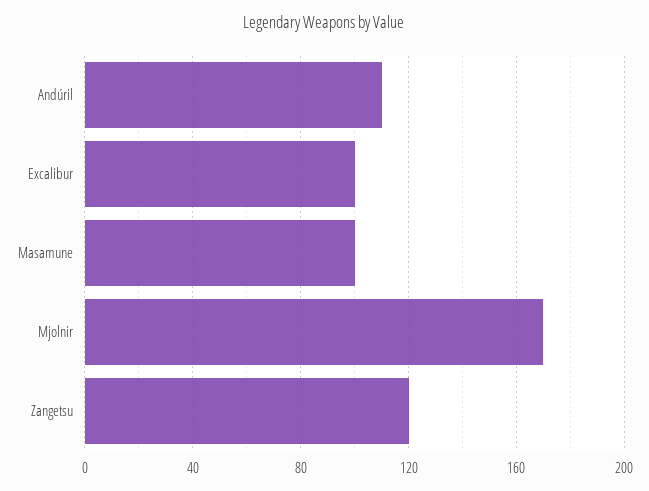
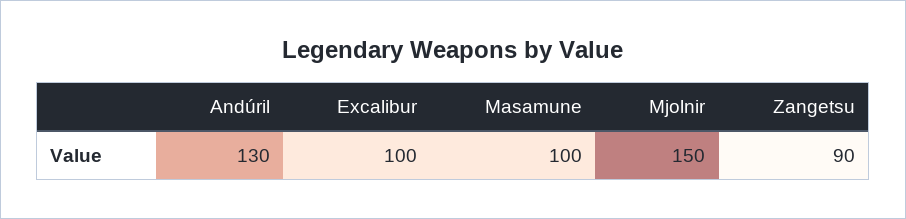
Andúril: 110 -> 130
Mjolnir: 170 -> 150
Zangetsu: 120 -> 90

